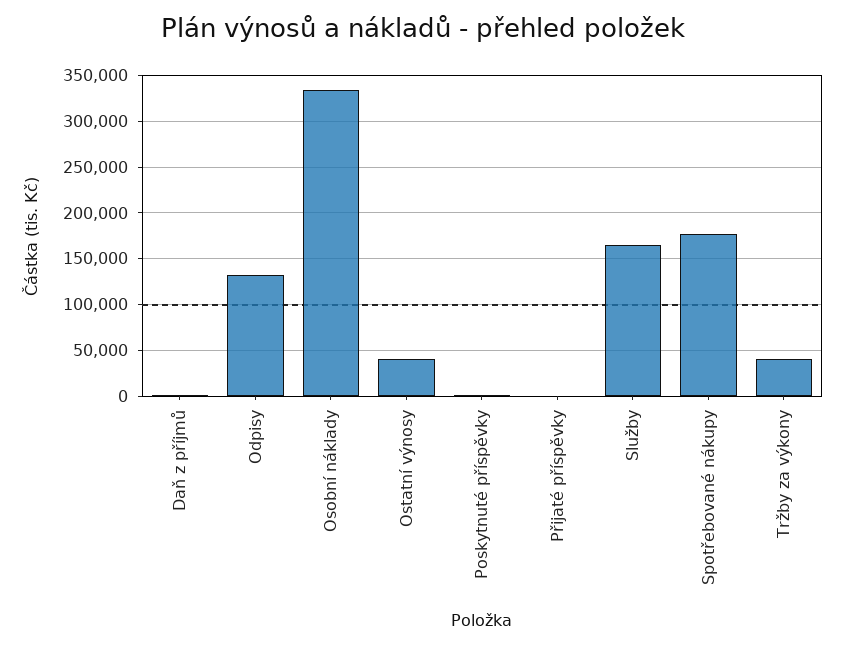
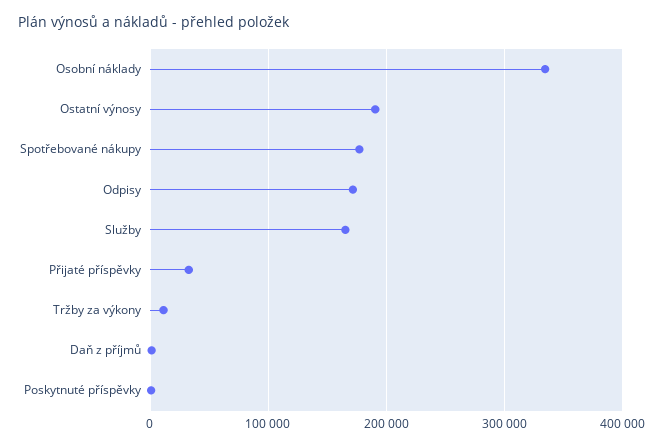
Odpisy: 130000 -> 170000
Ostatní výnosy: 40000 -> 190000
Přijaté příspěvky: 0 -> 30000
Tržby za výkony: 40000 -> 10000

